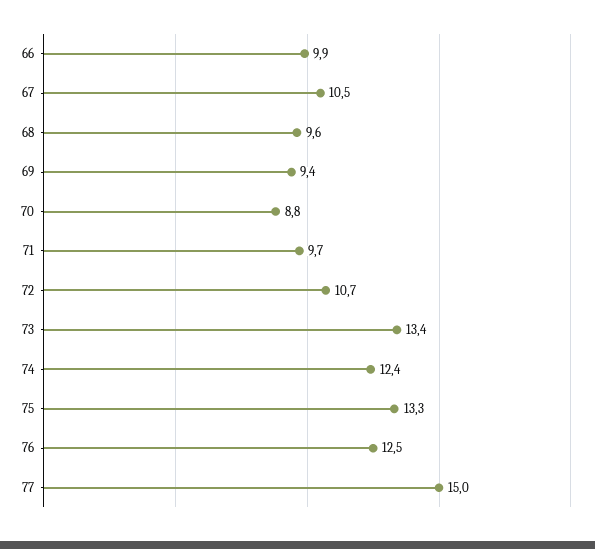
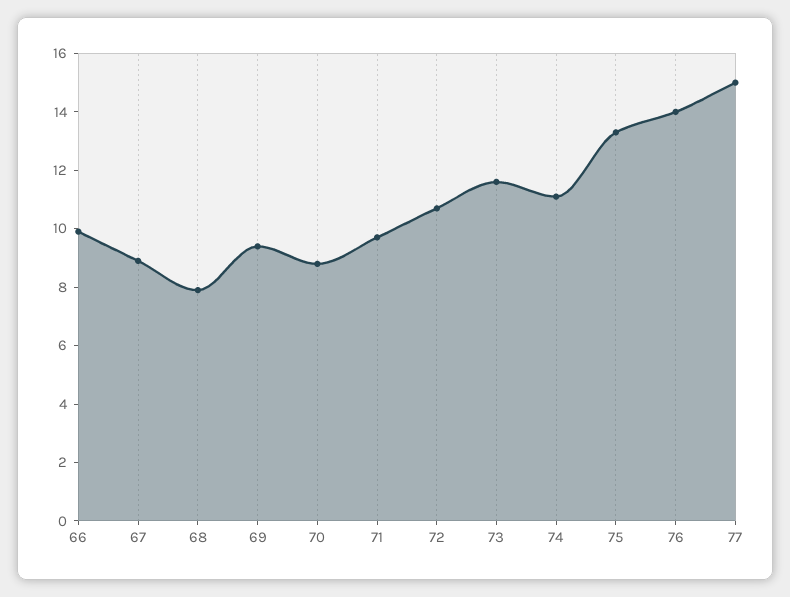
67: 10.5 -> 9
68: 9.6 -> 8
73: 13.4 -> 11.5
74: 12.4 -> 11
76: 12.5 -> 14

